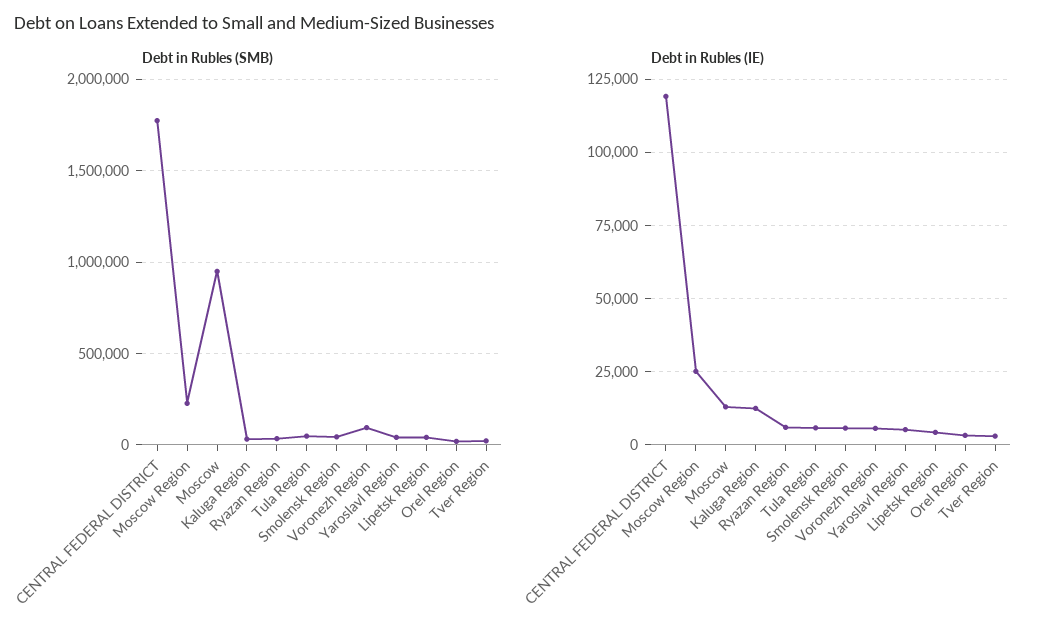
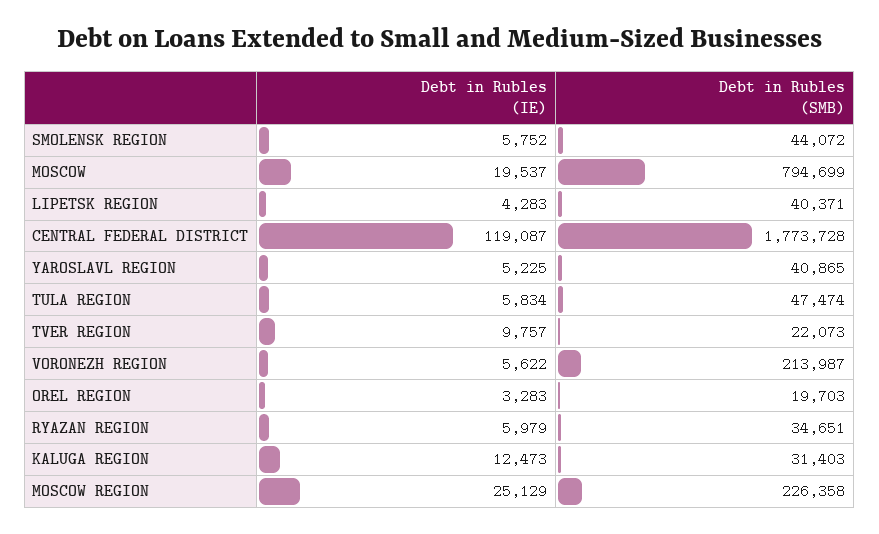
Debt in Rubles (SMB), Moscow: 950000 -> 794699
Debt in Rubles (SMB), Voronezh Region: 100000 -> 213987
Debt in Rubles (IE), Moscow: 12500 -> 19537
Debt in Rubles (IE), Tver Region: 2500 -> 9757

